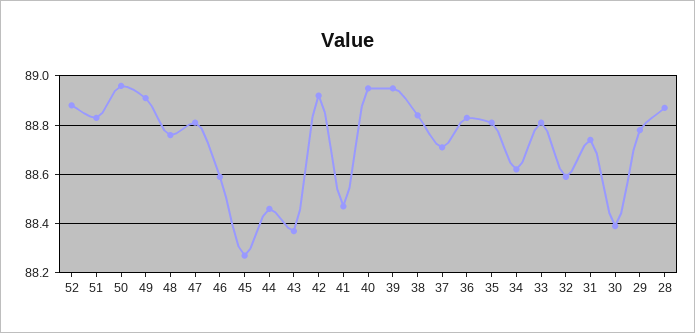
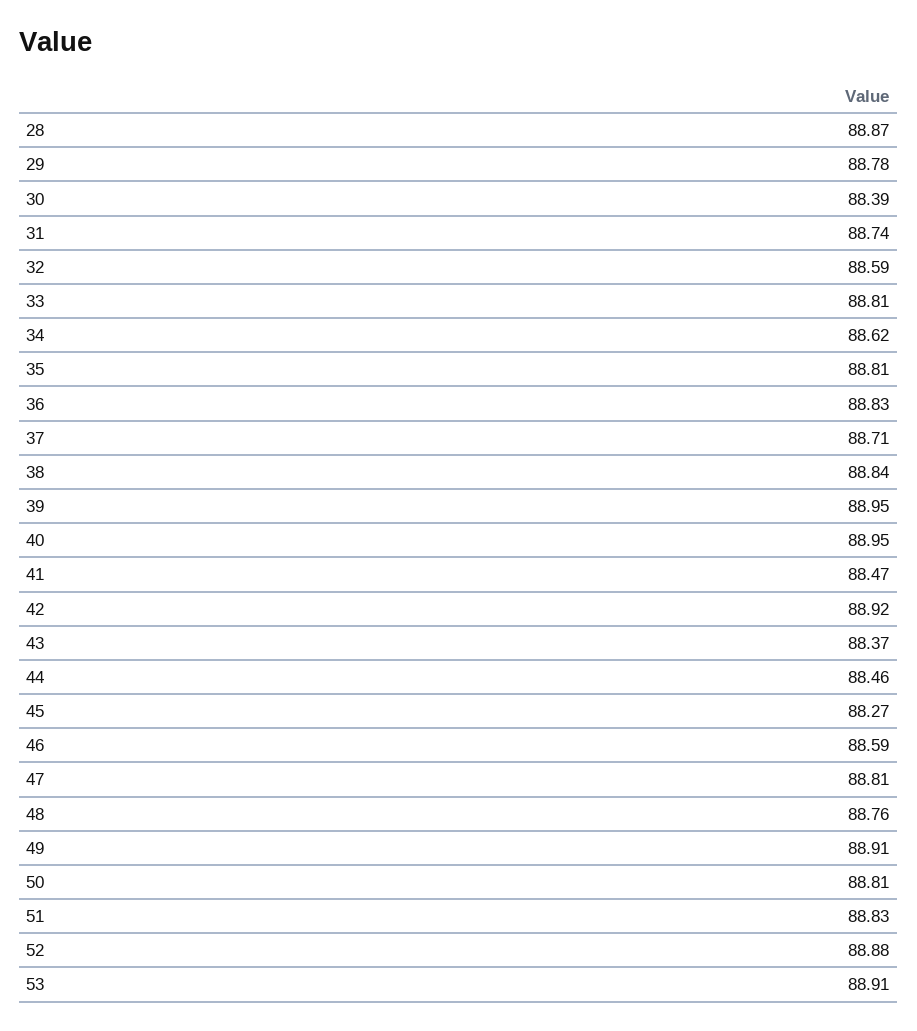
50: 88.95 -> 88.81
53: none -> 88.91

